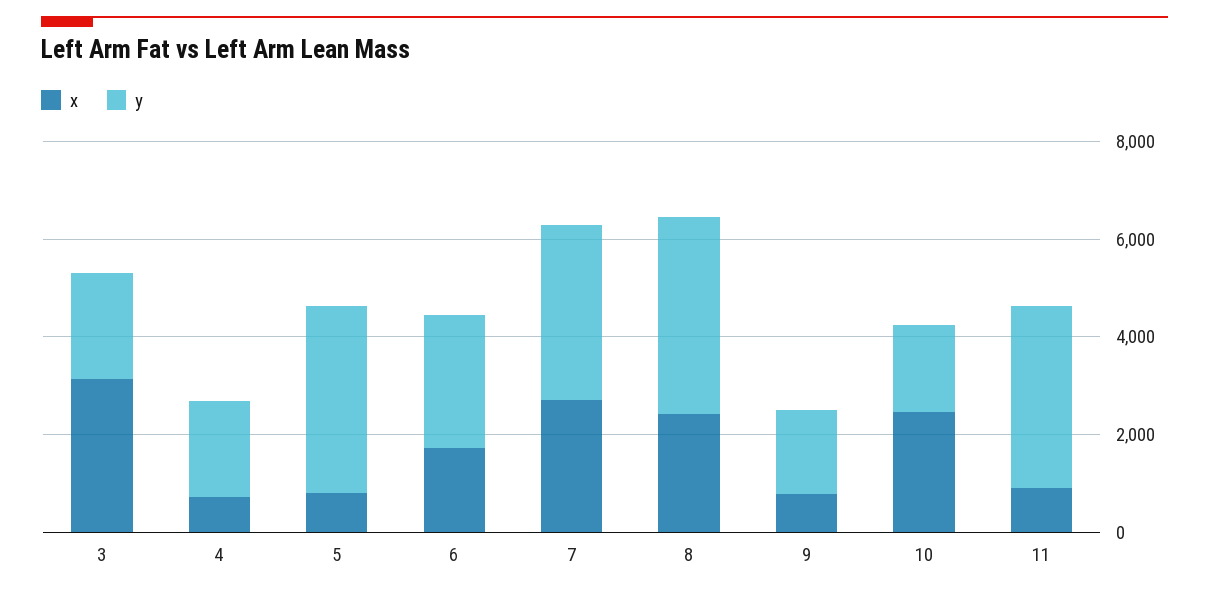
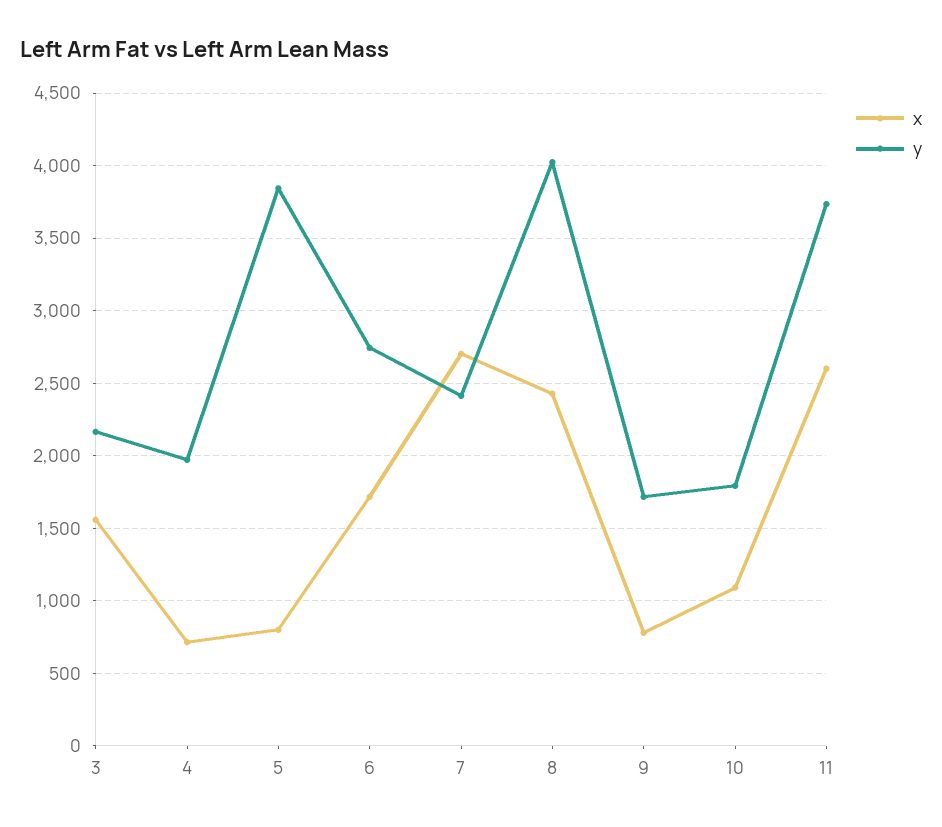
x, 3: 3000 -> 1550
y, 7: 3500 -> 2400
x, 10: 2500 -> 1100
x, 11: 1000 -> 2600

